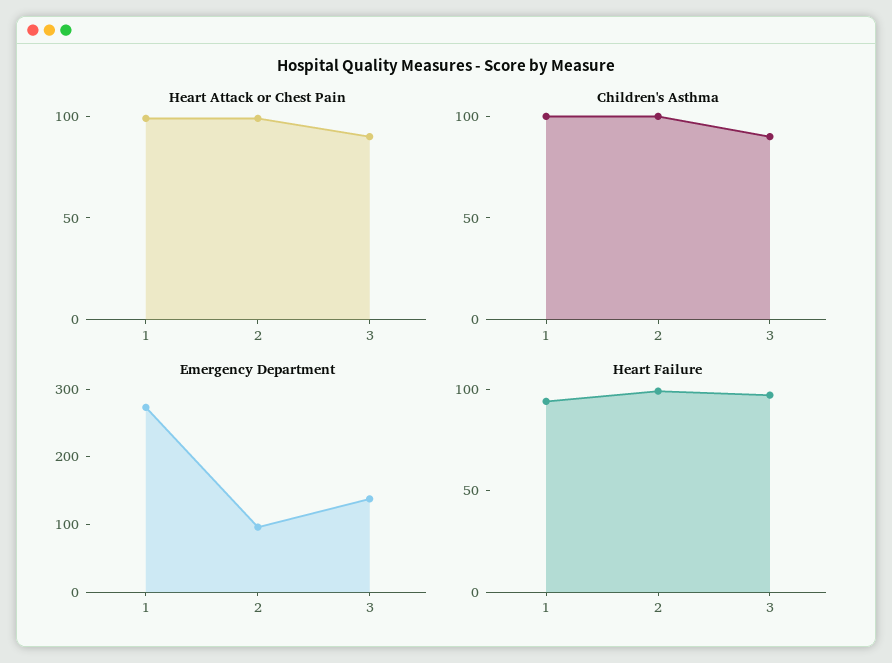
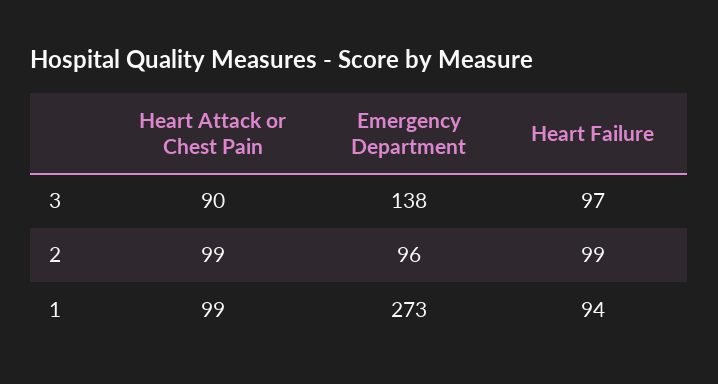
Children's Asthma, 1: 100 -> none
Children's Asthma, 2: 100 -> none
Children's Asthma, 3: 90 -> none

